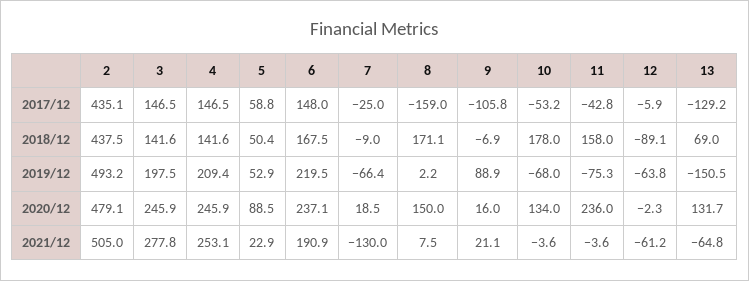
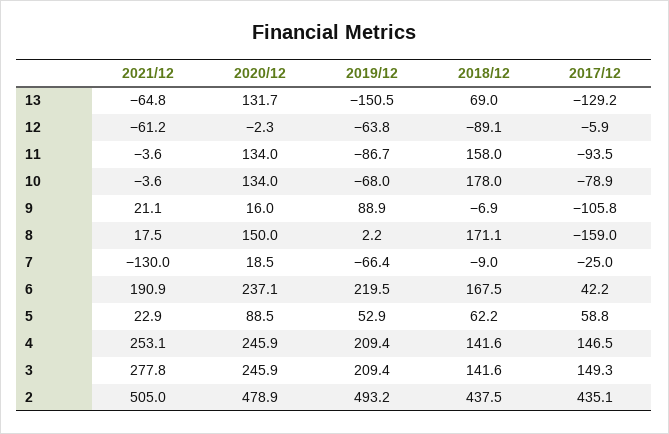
3, 2017/12: 146.5 -> 149.3
6, 2017/12: 148 -> 42.2
10, 2017/12: -53.2 -> -78.9
11, 2017/12: -42.8 -> -93.5
5, 2018/12: 50.4 -> 62.2
3, 2019/12: 197.5 -> 209.4
11, 2019/12: -75.3 -> -86.7
2, 2020/12: 479.1 -> 478.9
11, 2020/12: 236 -> 134
8, 2021/12: 7.5 -> 17.5

